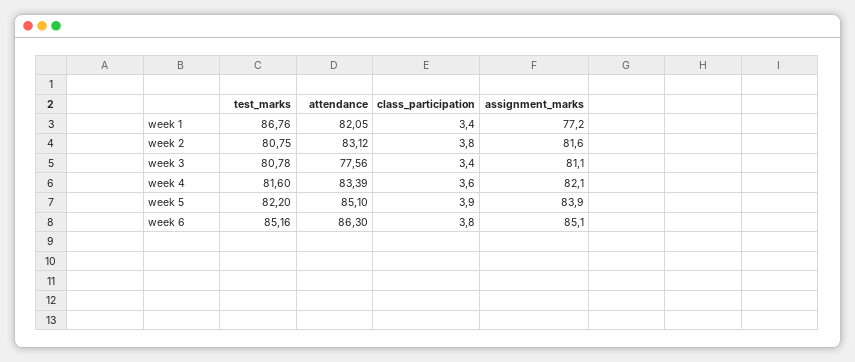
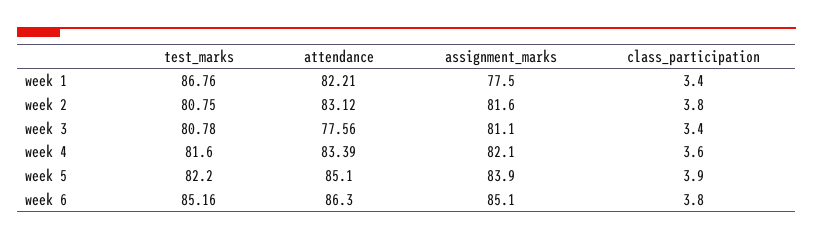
attendance, week 1: 82.05 -> 82.21
assignment_marks, week 1: 77.2 -> 77.5

